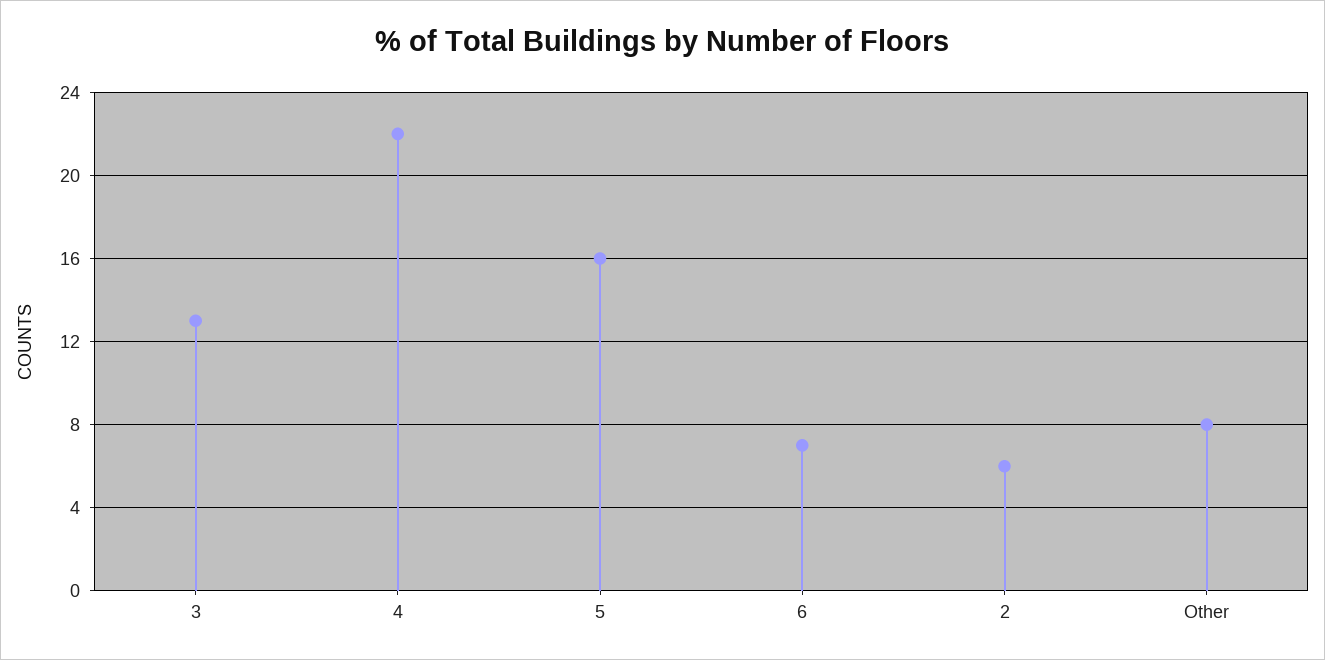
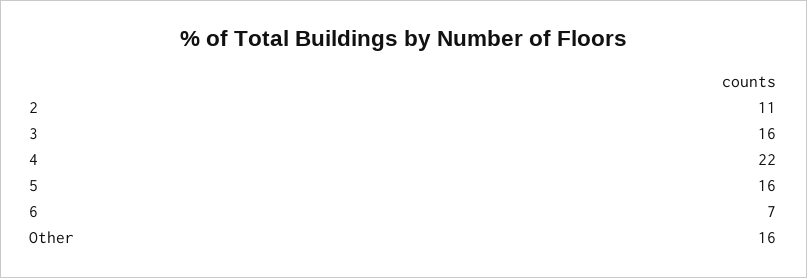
3: 13 -> 16
2: 6 -> 11
Other: 8 -> 16

